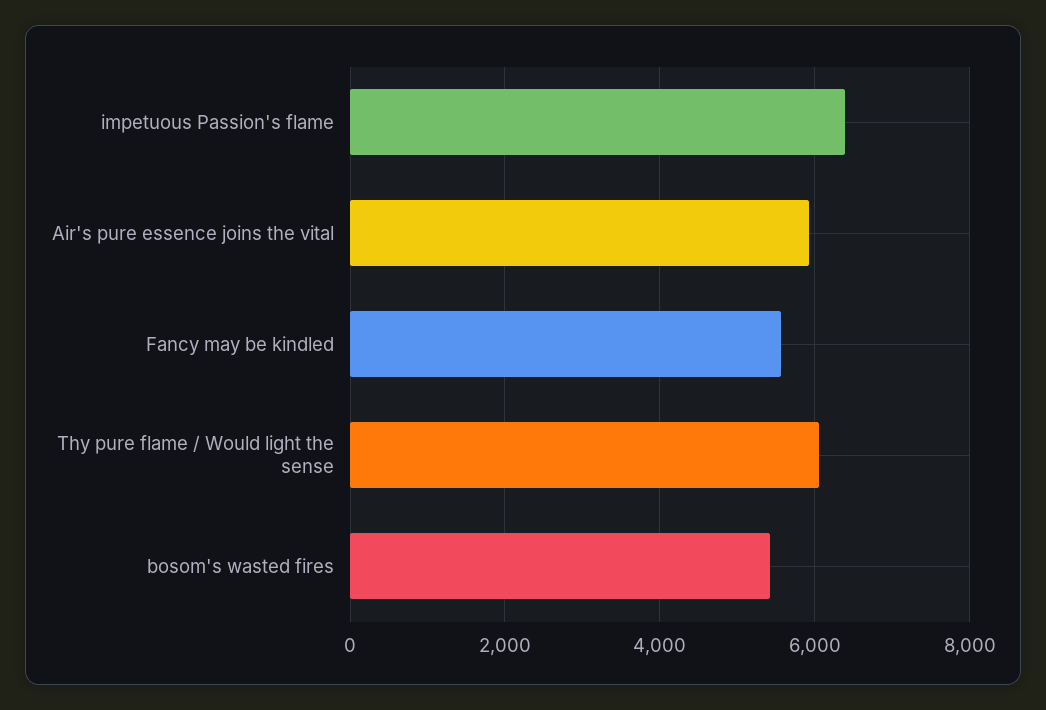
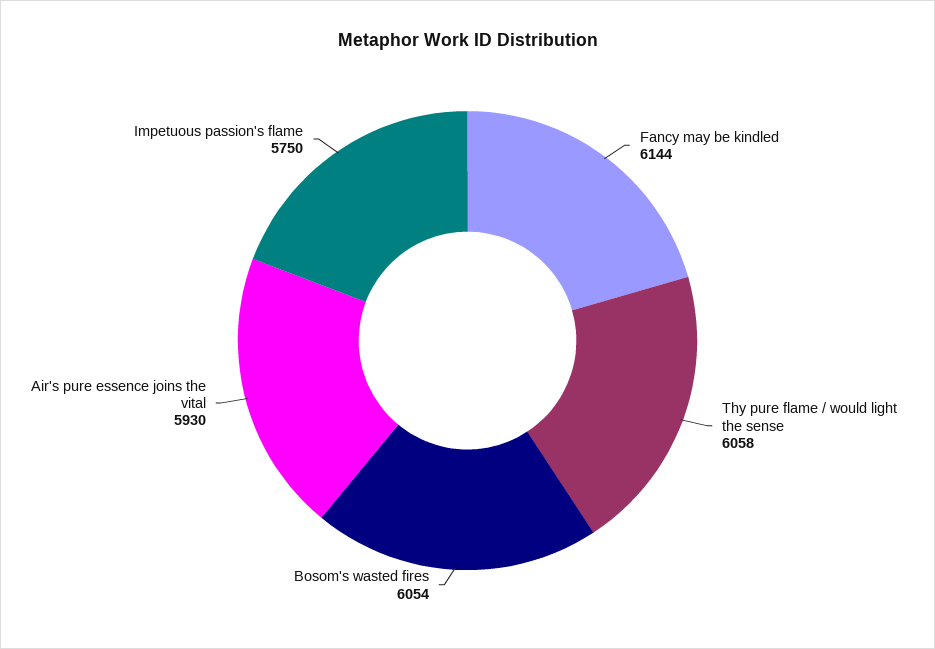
impetuous Passion's flame: 6400 -> 5750
Fancy may be kindled: 5600 -> 6144
bosom's wasted fires: 5400 -> 6054

